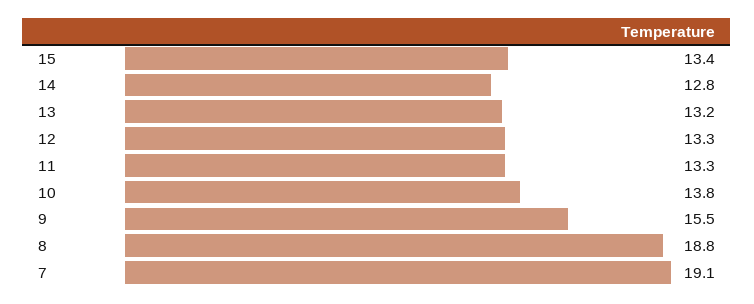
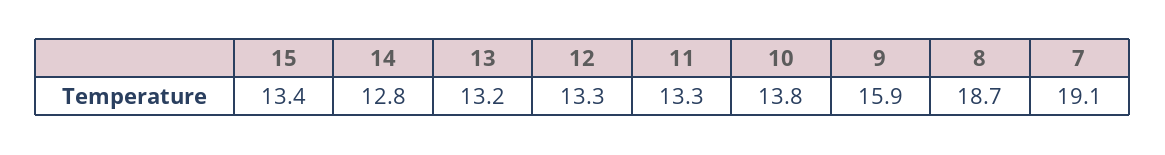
9: 15.5 -> 15.9
8: 18.8 -> 18.7

